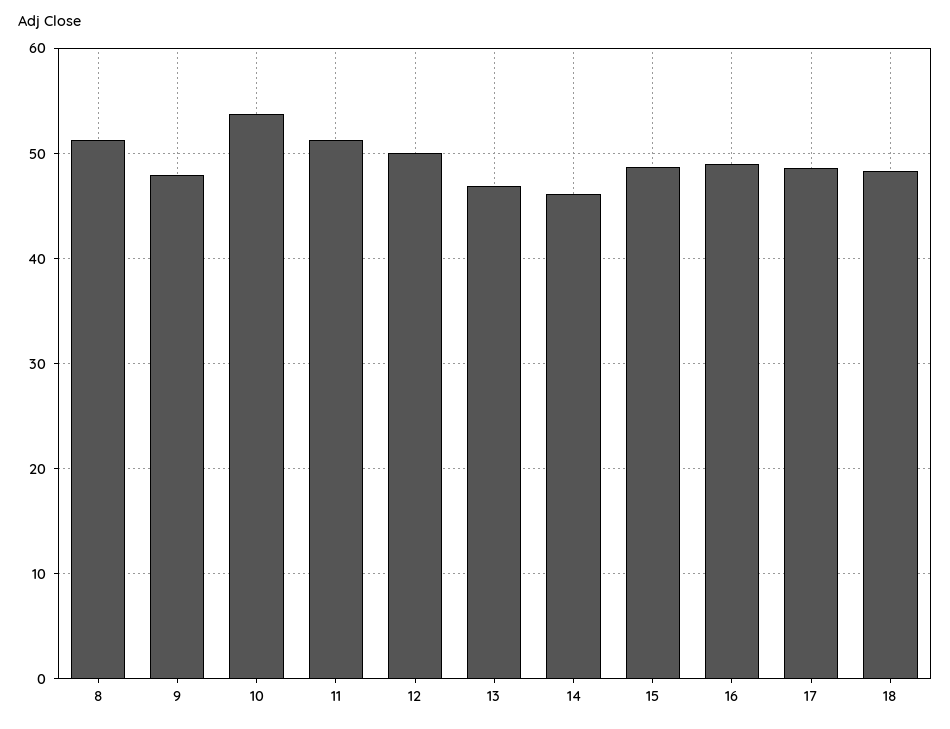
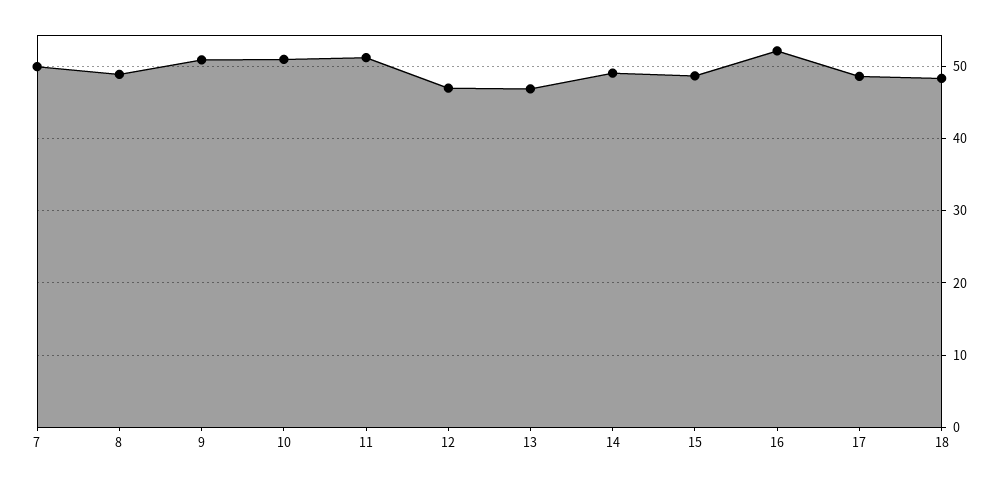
8: 51 -> 49
9: 48 -> 51
10: 54 -> 51
12: 50 -> 47
14: 46 -> 49
16: 49 -> 52
7: none -> 50

